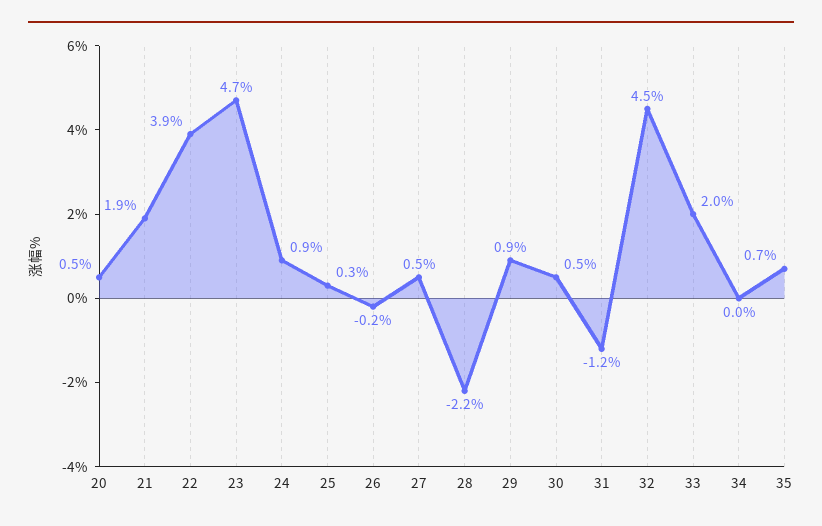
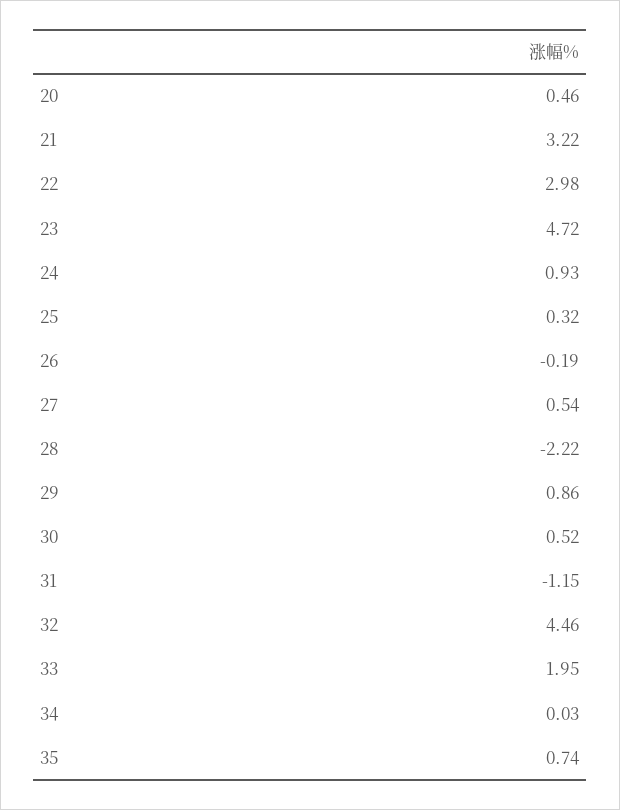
21: 1.9 -> 3.22
22: 3.9 -> 2.98

